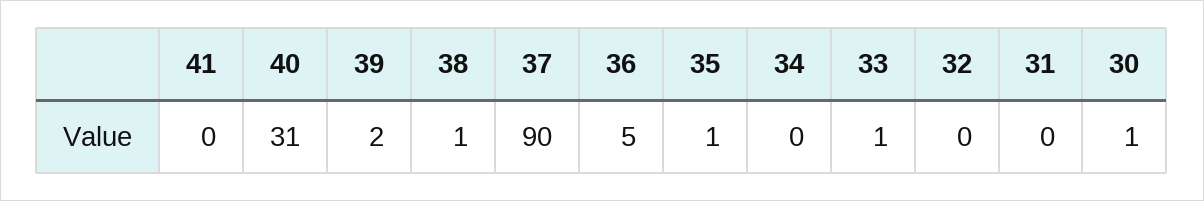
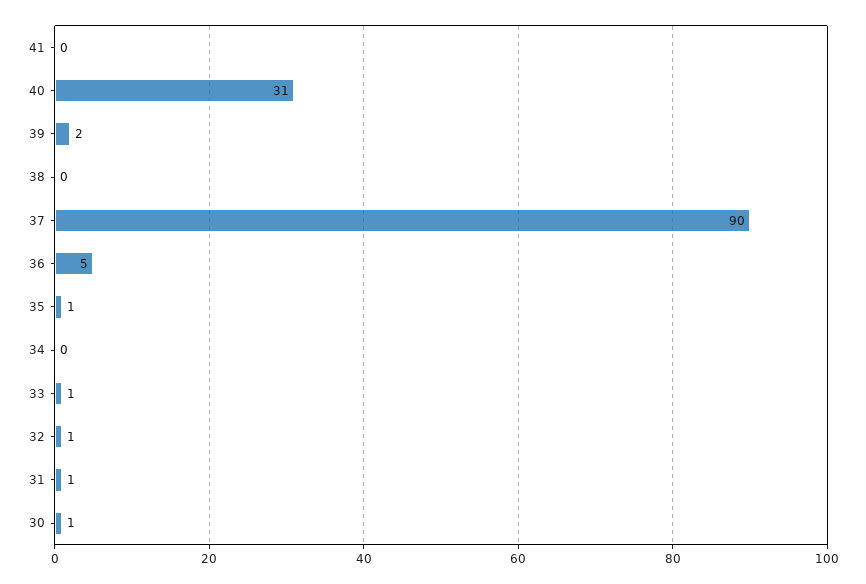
38: 1 -> 0
32: 0 -> 1
31: 0 -> 1

